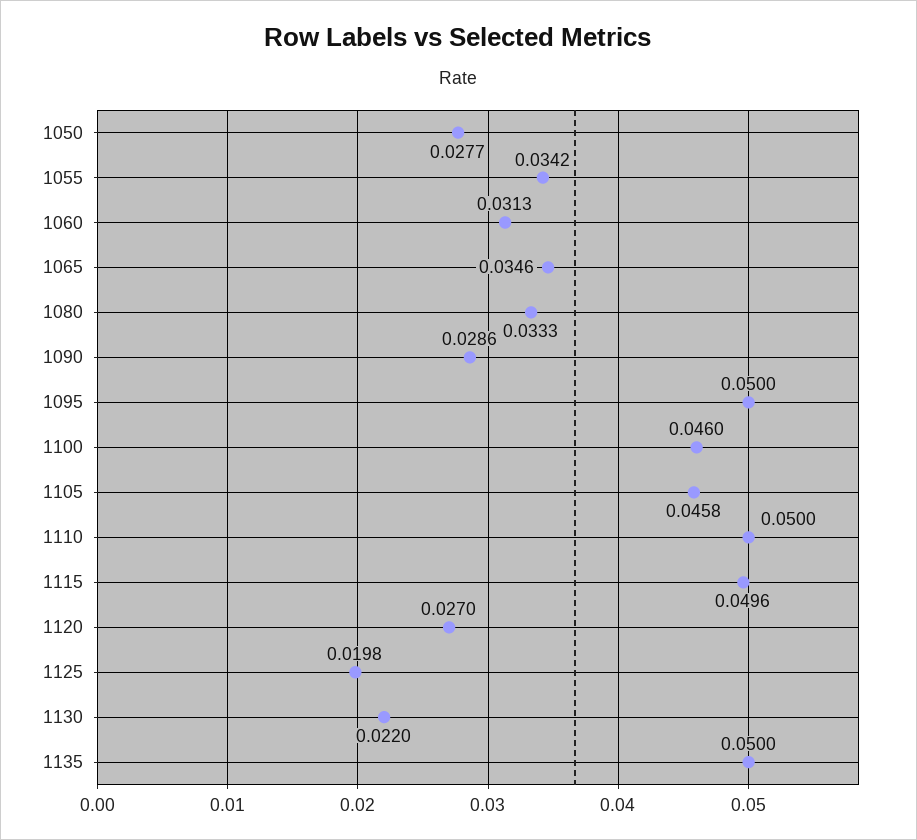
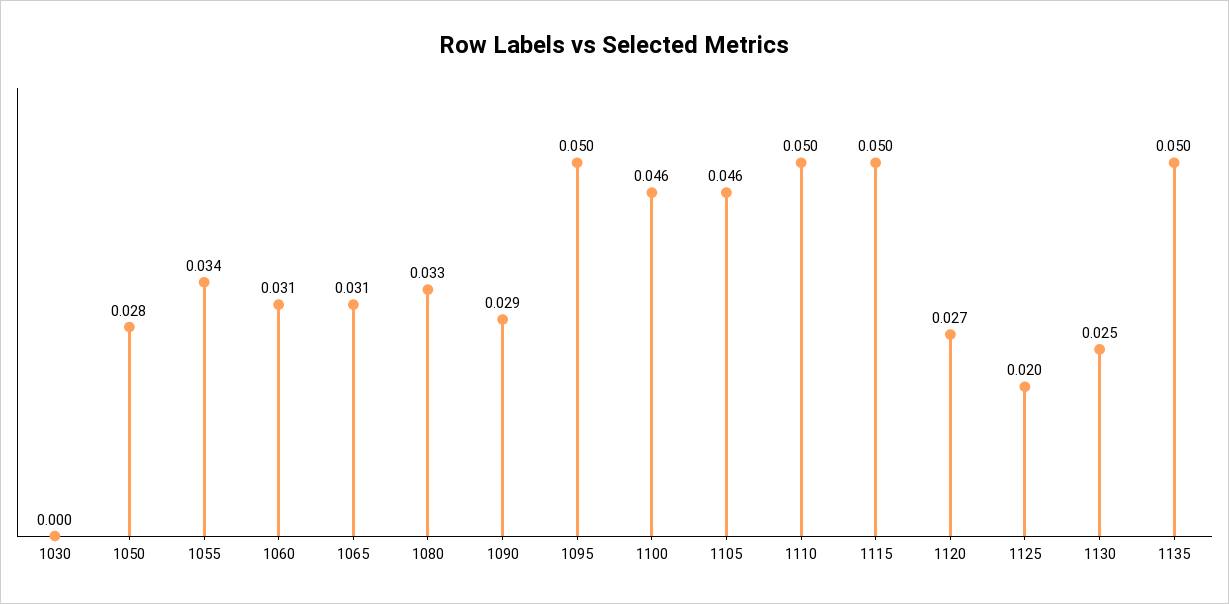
1065: 0.0346 -> 0.031
1130: 0.022 -> 0.025
1030: none -> 0

